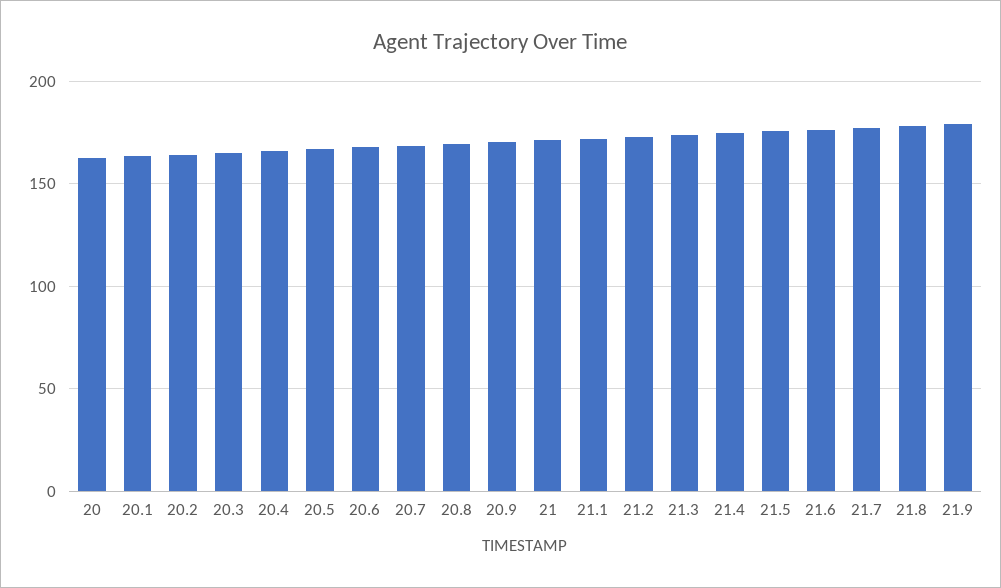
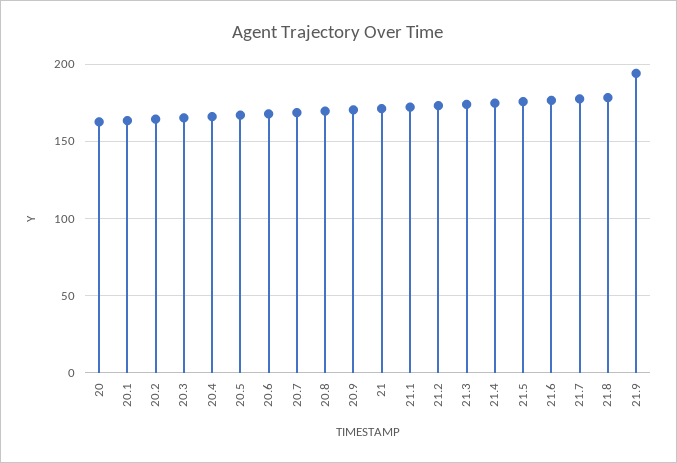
21.9: 180 -> 195

